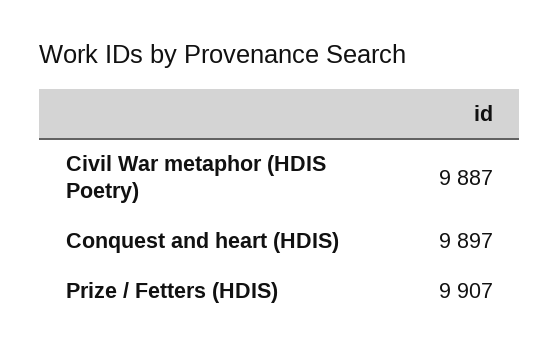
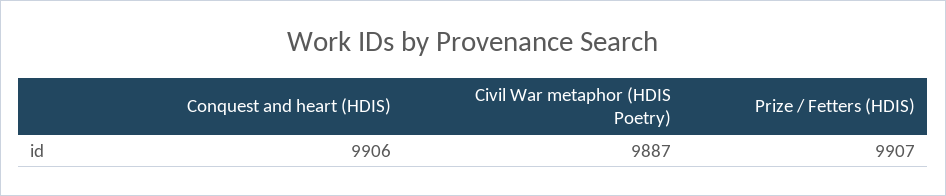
Conquest and heart (HDIS): 9897 -> 9906

